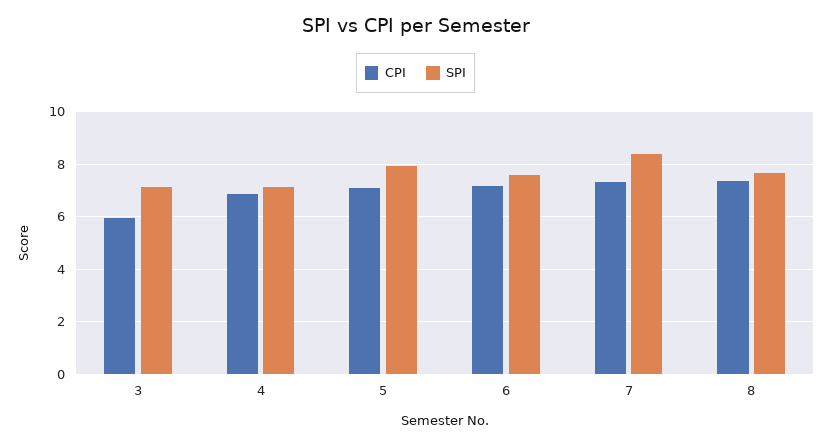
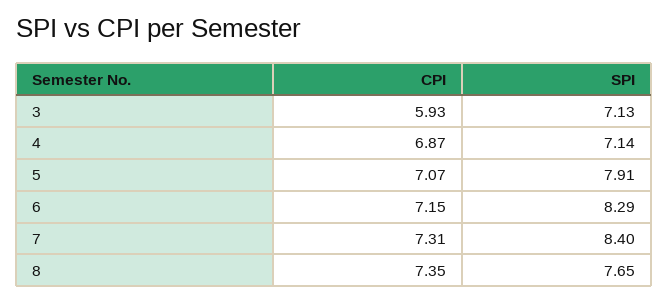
SPI, 6: 7.5 -> 8.29

